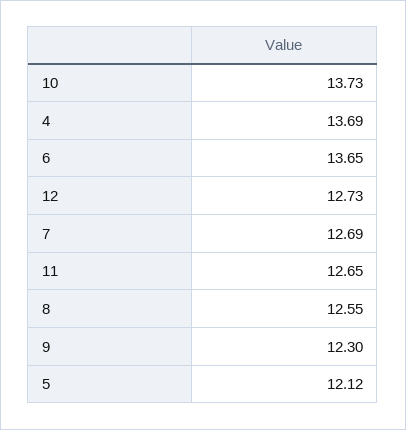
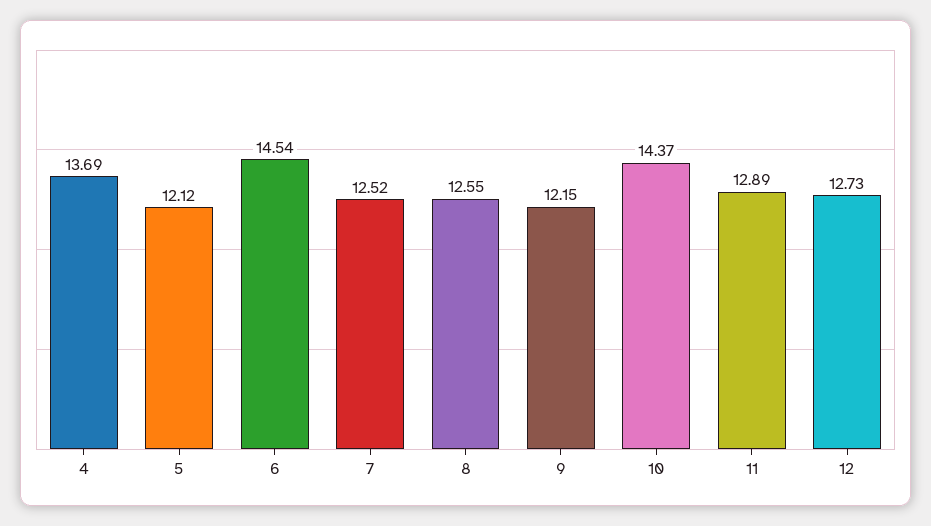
10: 13.73 -> 14.37
6: 13.65 -> 14.54
7: 12.69 -> 12.52
11: 12.65 -> 12.89
9: 12.3 -> 12.15

